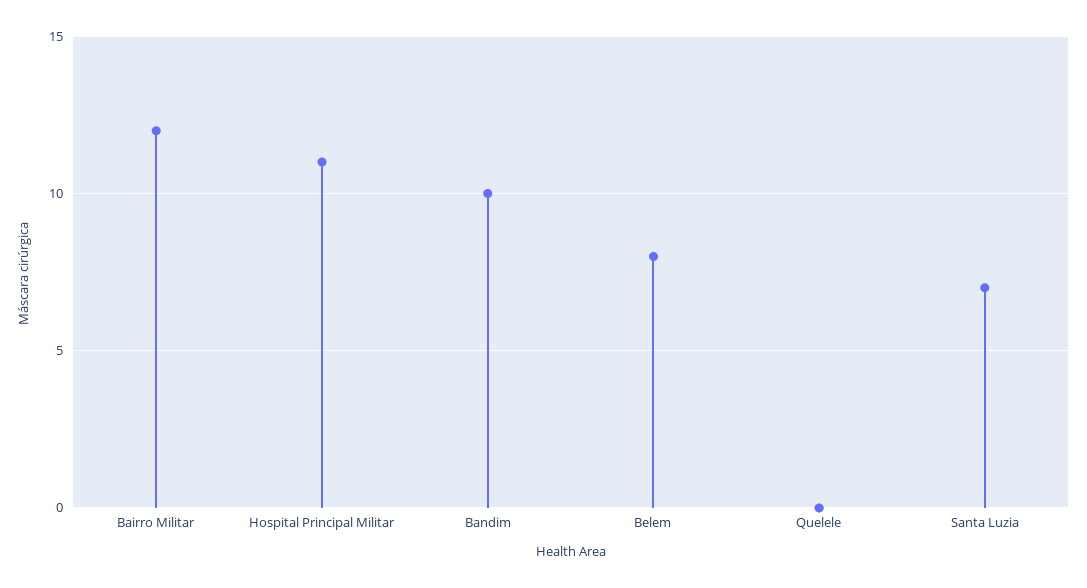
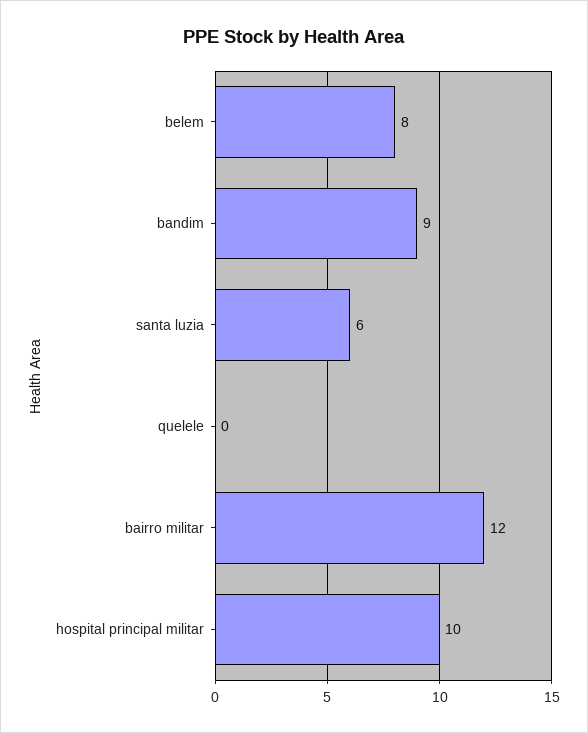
Hospital Principal Militar: 11 -> 10
Bandim: 10 -> 9
Santa Luzia: 7 -> 6

